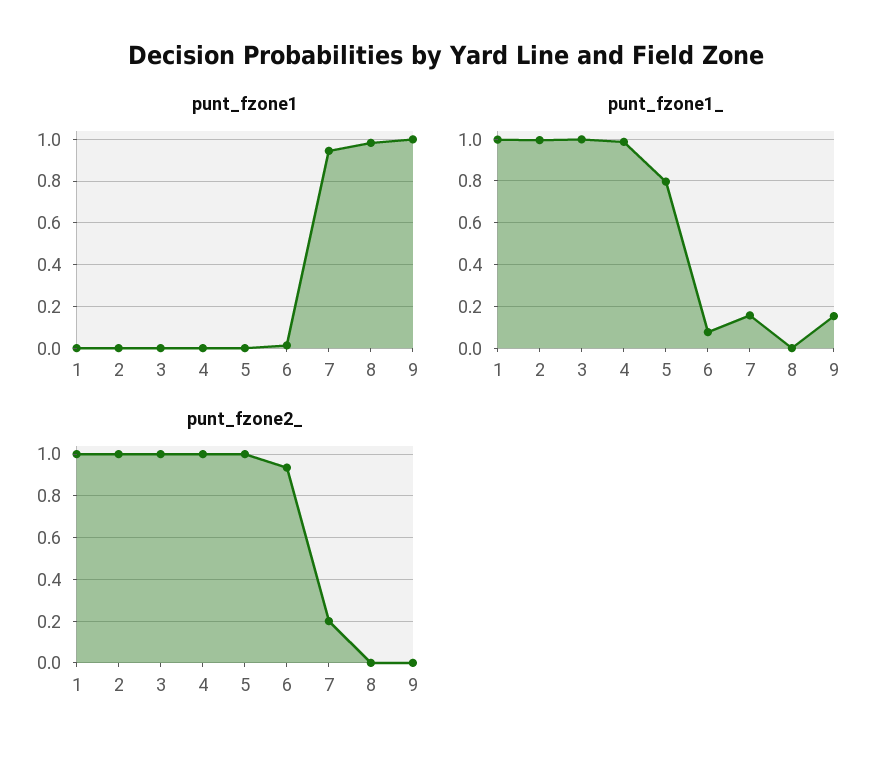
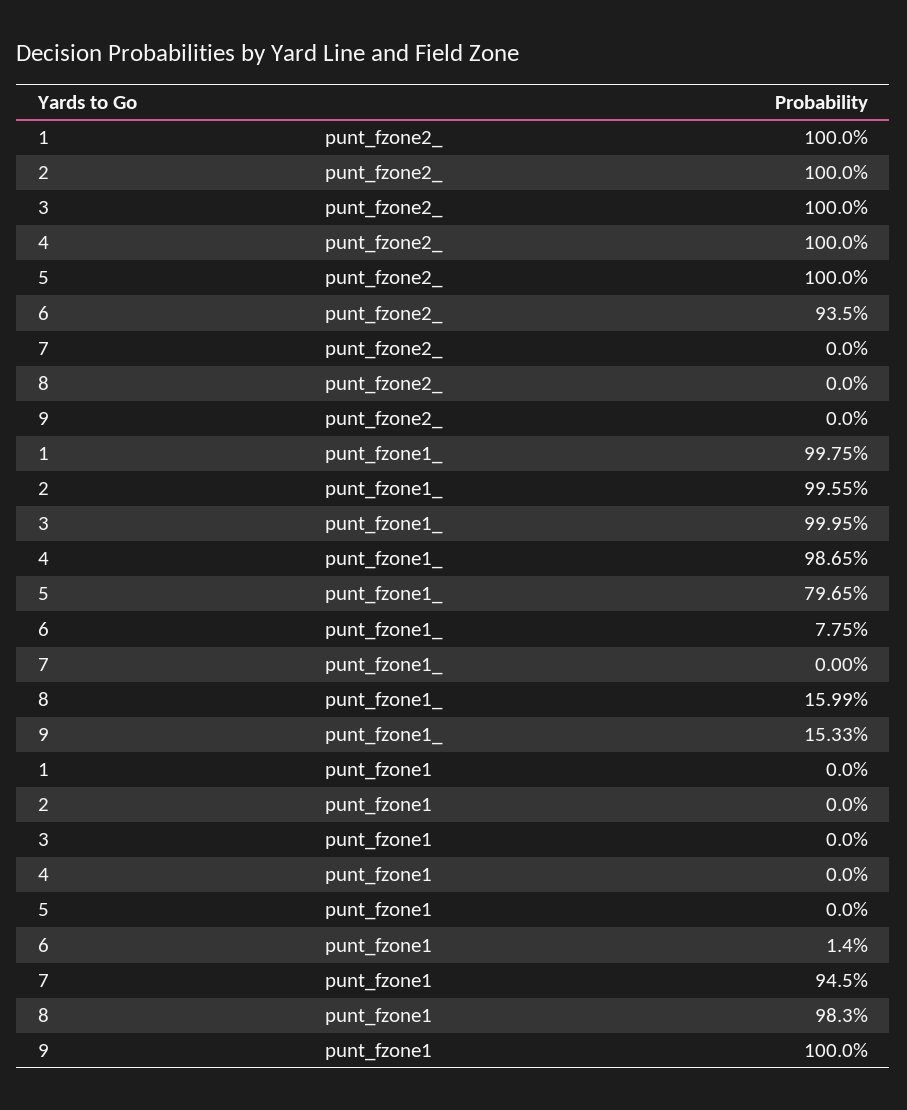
punt_fzone1_, 7: 0.15 -> 0
punt_fzone1_, 8: 0 -> 0.1599
punt_fzone2_, 7: 0.2 -> 0

